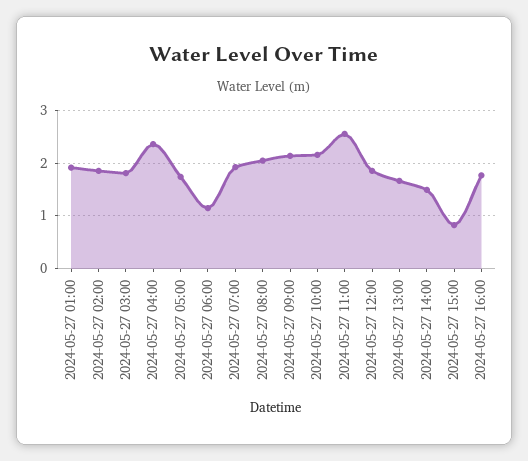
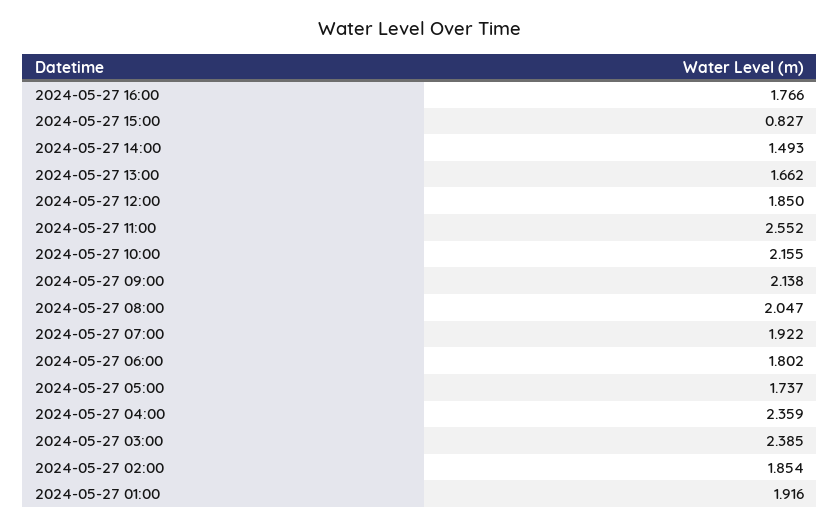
2024-05-27 03:00: 1.8 -> 2.385
2024-05-27 06:00: 1.2 -> 1.802

